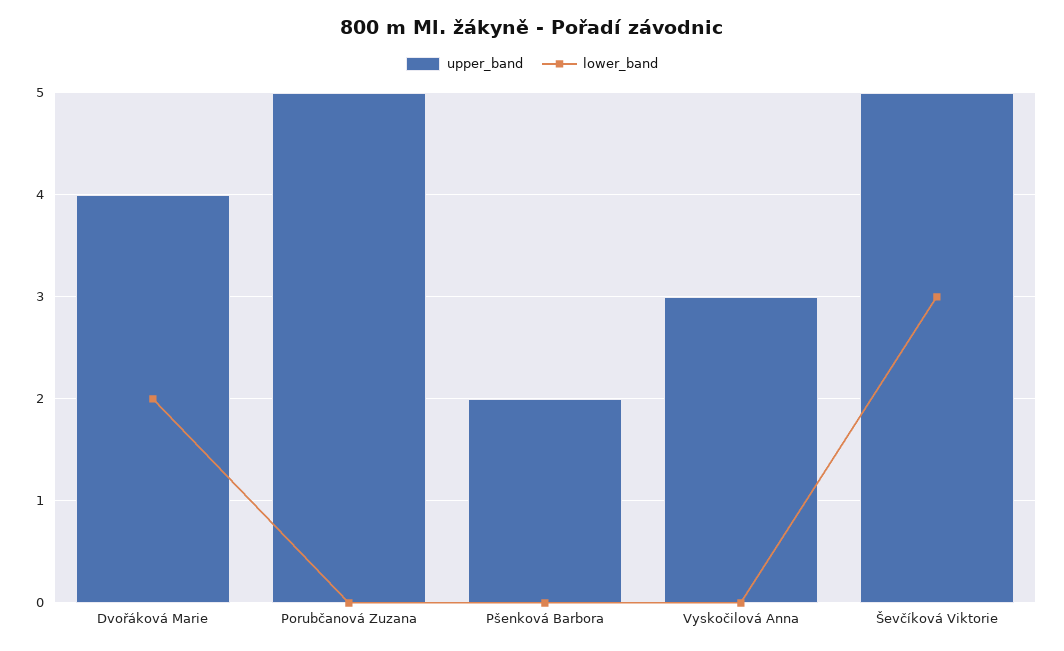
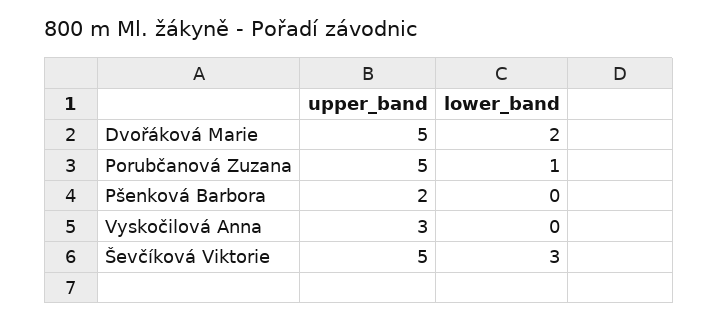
upper_band, Dvořáková Marie: 4 -> 5
lower_band, Porubčanová Zuzana: 0 -> 1

